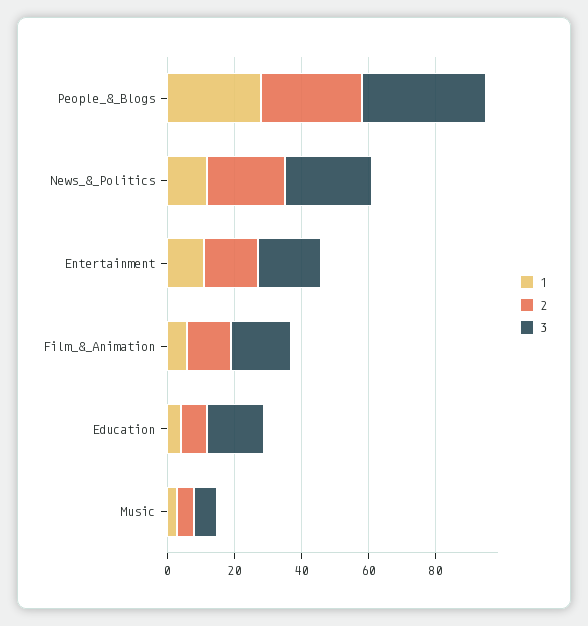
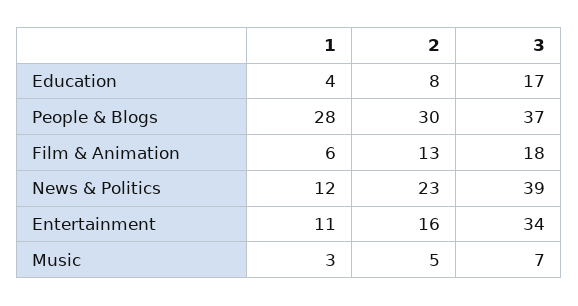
3, News_&_Politics: 25 -> 39
3, Entertainment: 20 -> 34

